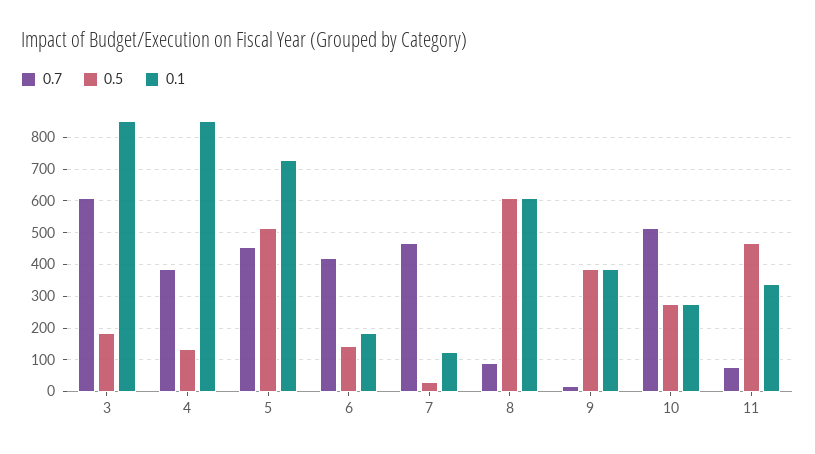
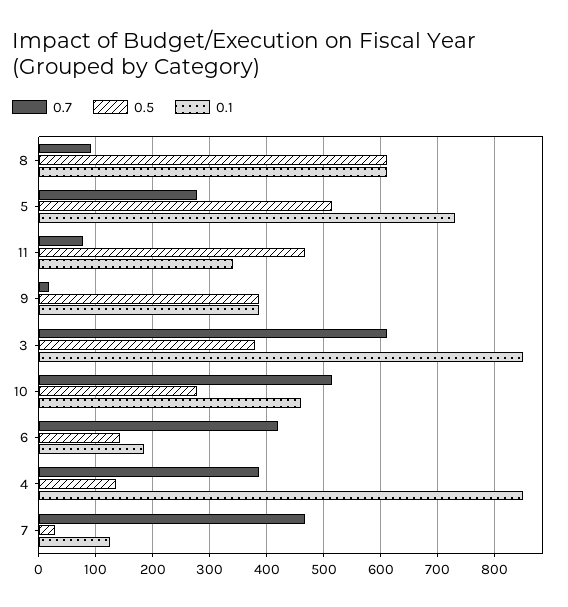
0.5, 3: 180 -> 380
0.7, 5: 460 -> 280
0.1, 10: 280 -> 460

